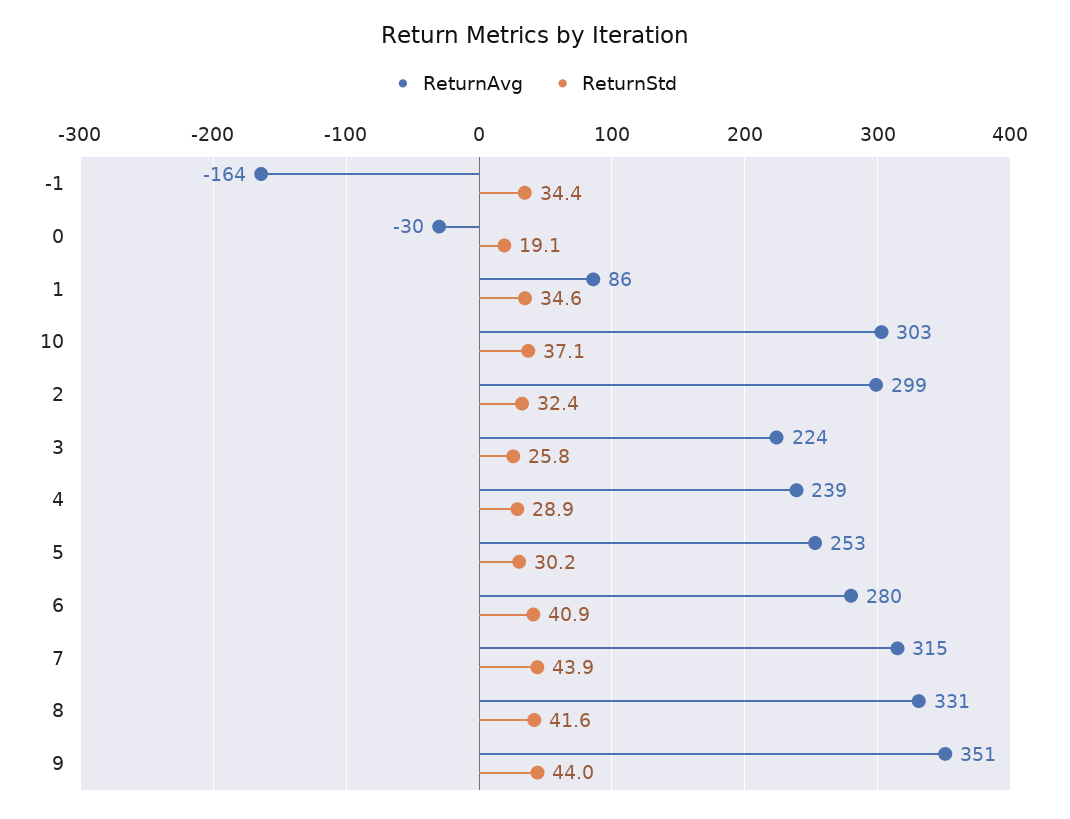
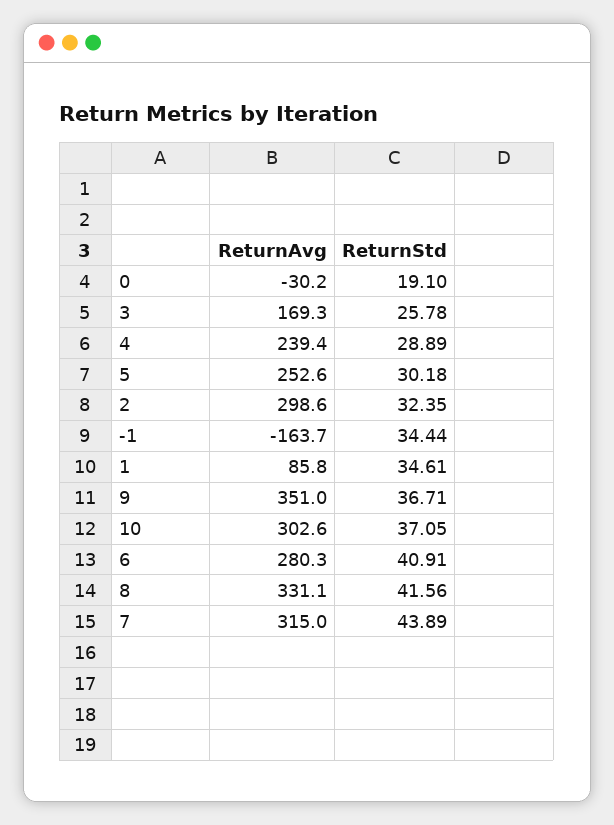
ReturnAvg, 3: 224 -> 169.3
ReturnStd, 9: 44 -> 36.71

